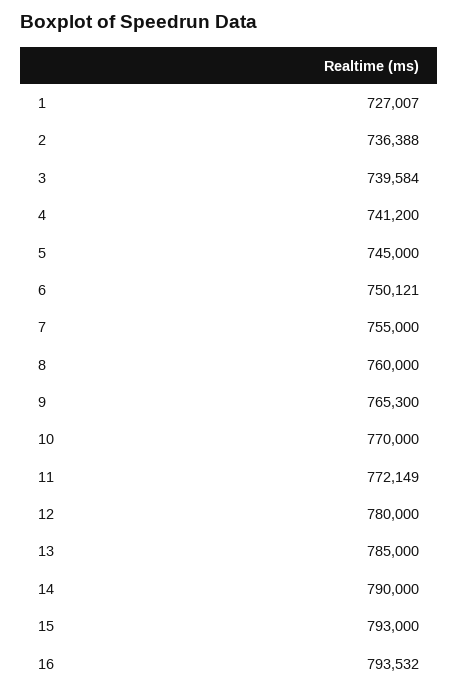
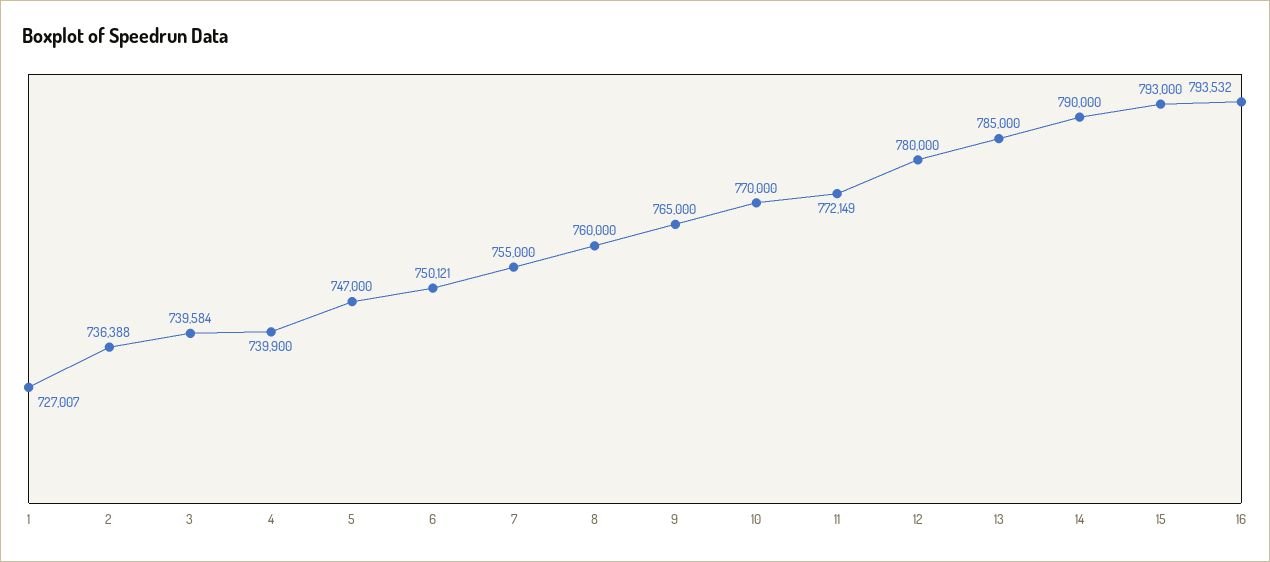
4: 741200 -> 739900
5: 745000 -> 747000
9: 765300 -> 765000

